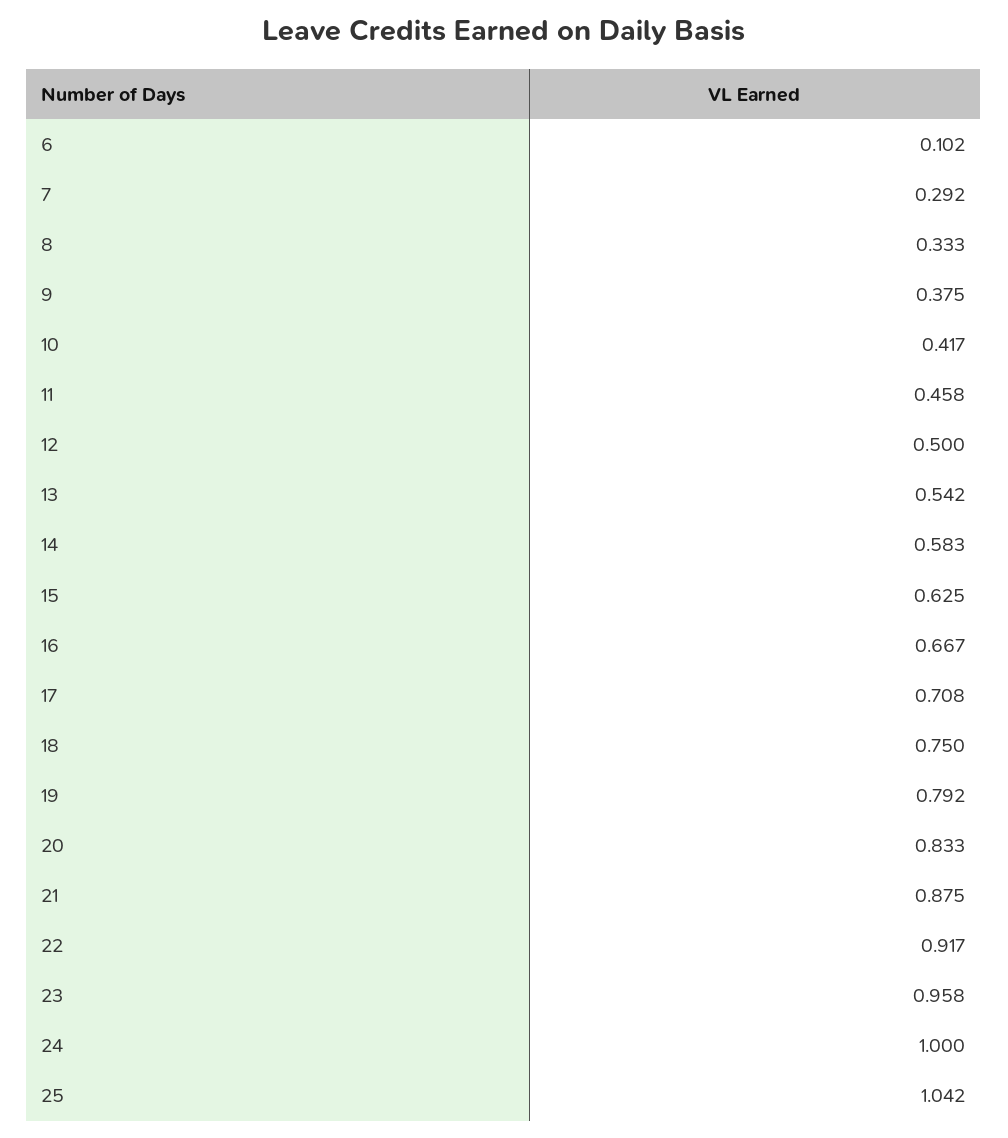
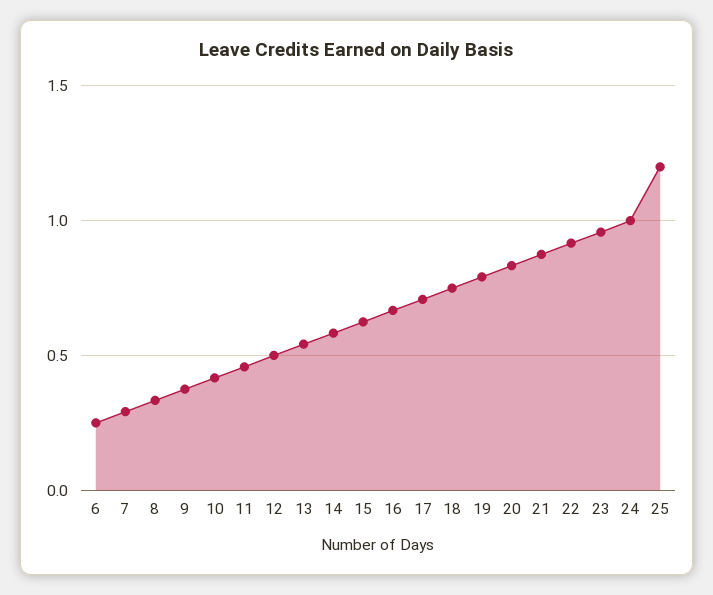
6: 0.102 -> 0.25
25: 1.042 -> 1.2

